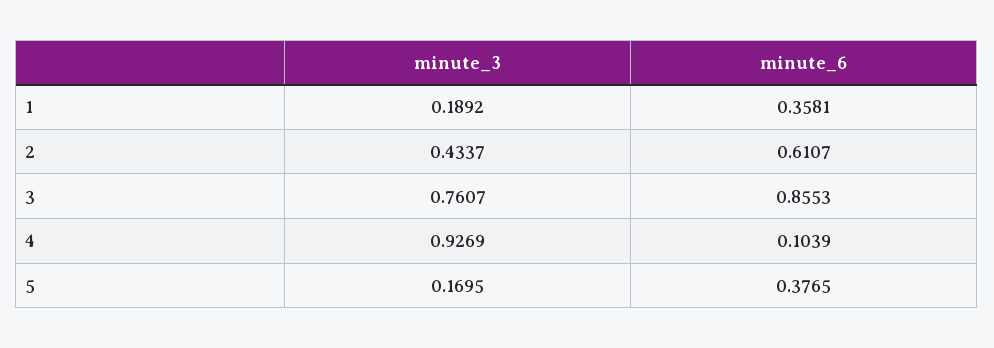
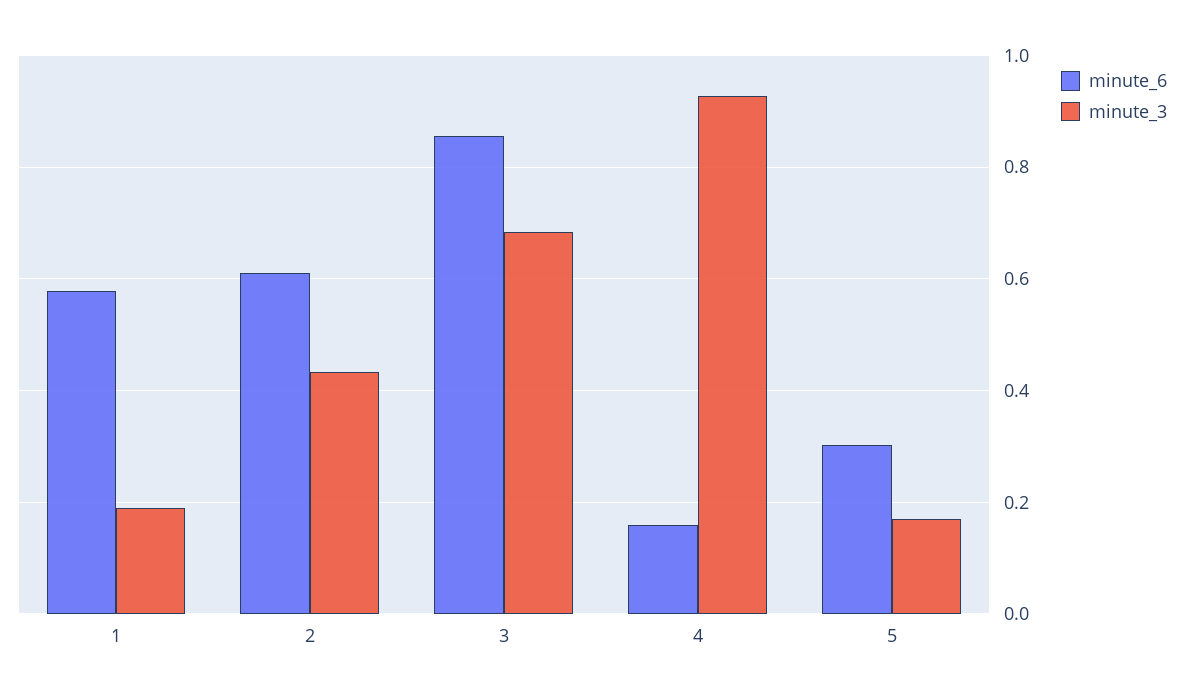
minute_6, 1: 0.3581 -> 0.58
minute_3, 3: 0.7607 -> 0.68
minute_6, 4: 0.1039 -> 0.16
minute_6, 5: 0.3765 -> 0.3

